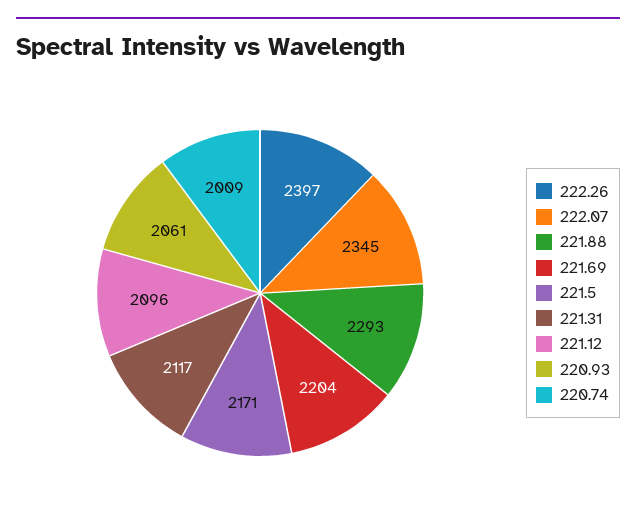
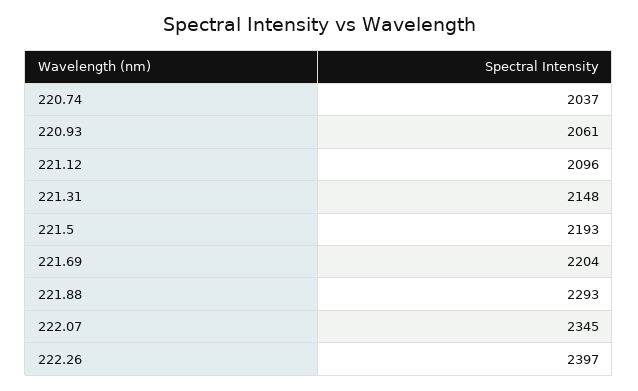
221.5: 2171 -> 2193
221.31: 2117 -> 2148
220.74: 2009 -> 2037

